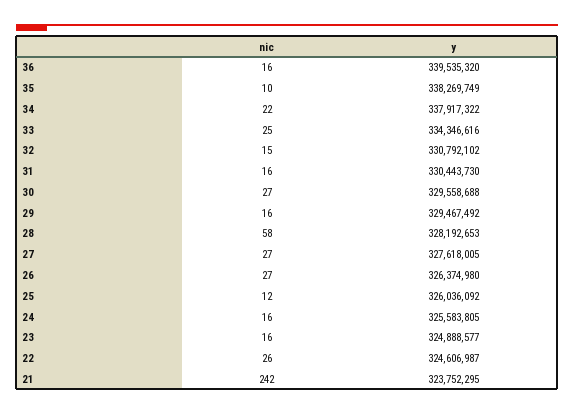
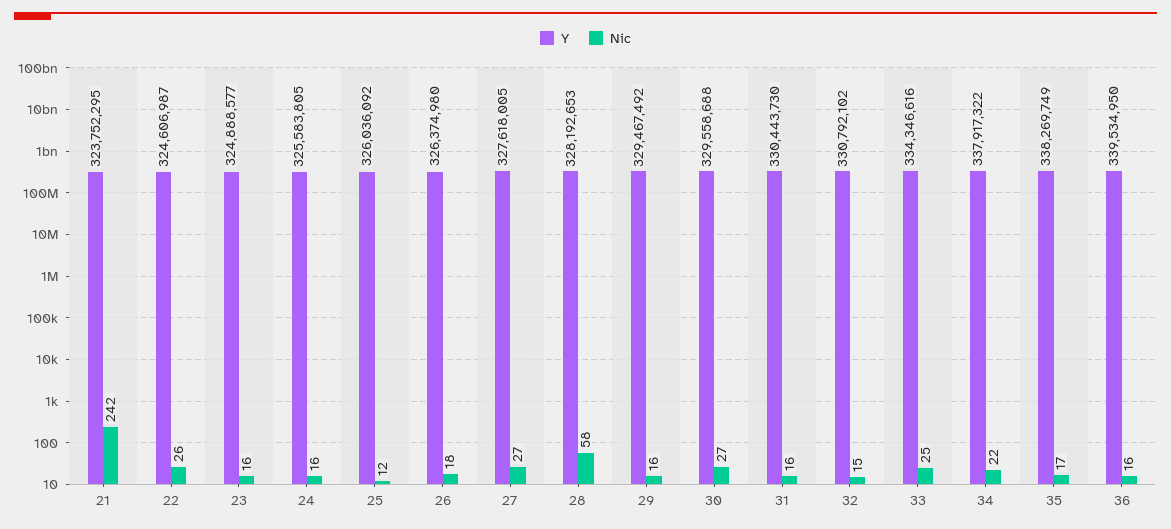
y, 36: 339535320 -> 339534950
nic, 35: 10 -> 17
nic, 26: 27 -> 18

